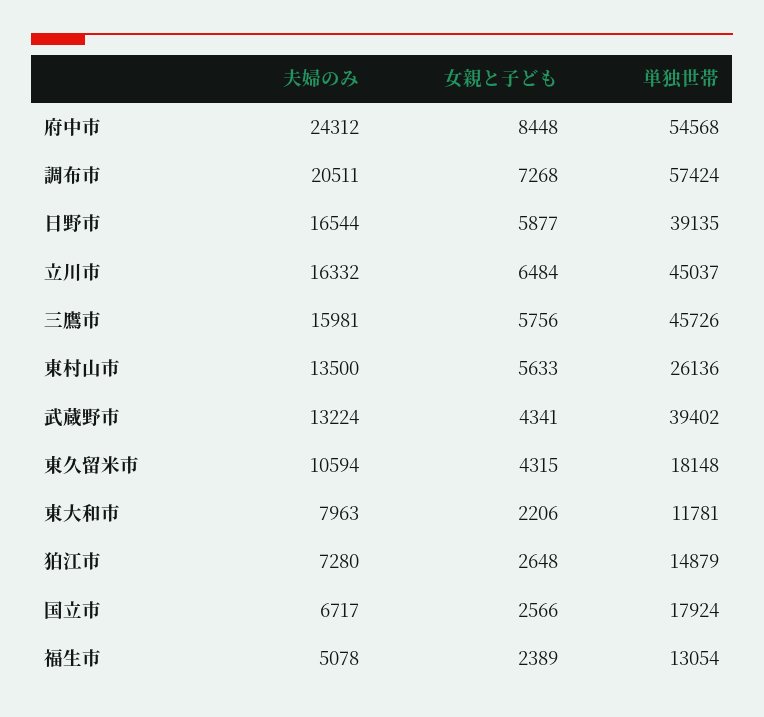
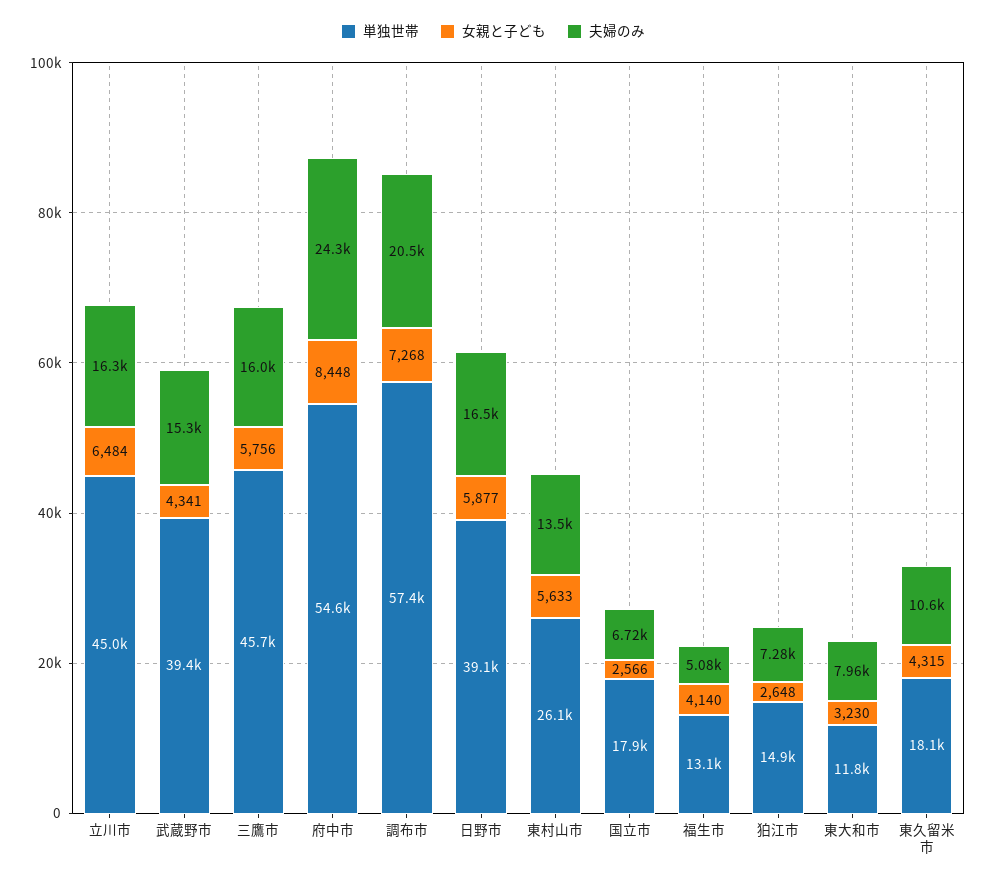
夫婦のみ, 武蔵野市: 13224 -> 15300
女親と子ども, 東大和市: 2206 -> 3230
女親と子ども, 福生市: 2389 -> 4140

